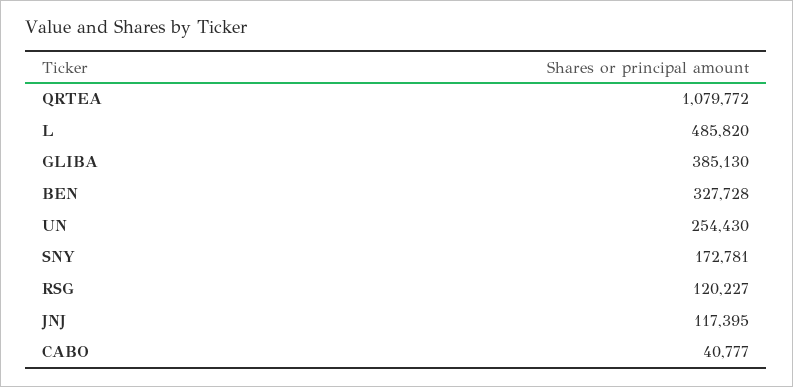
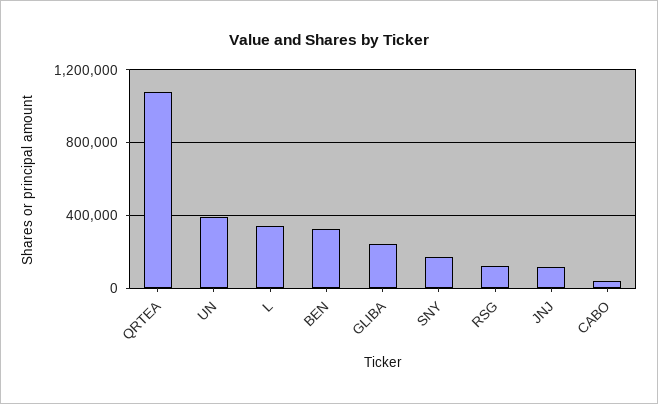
L: 485820 -> 350000
GLIBA: 385130 -> 250000
UN: 254430 -> 400000

